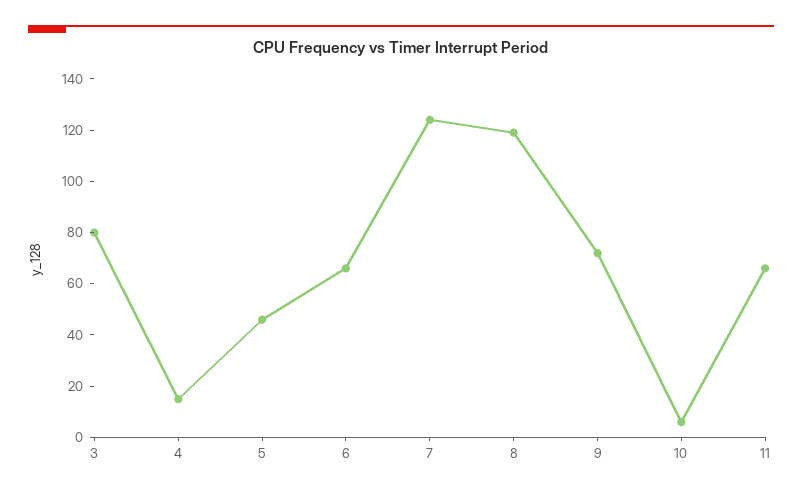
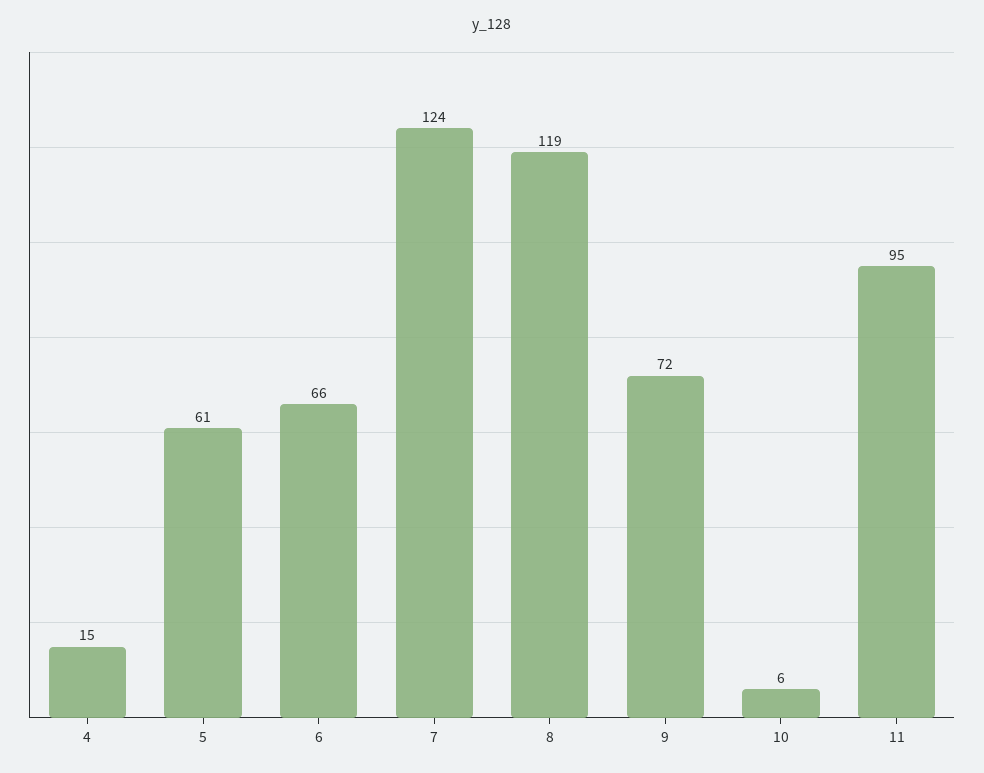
3: 80 -> none
5: 45 -> 61
11: 65 -> 95

